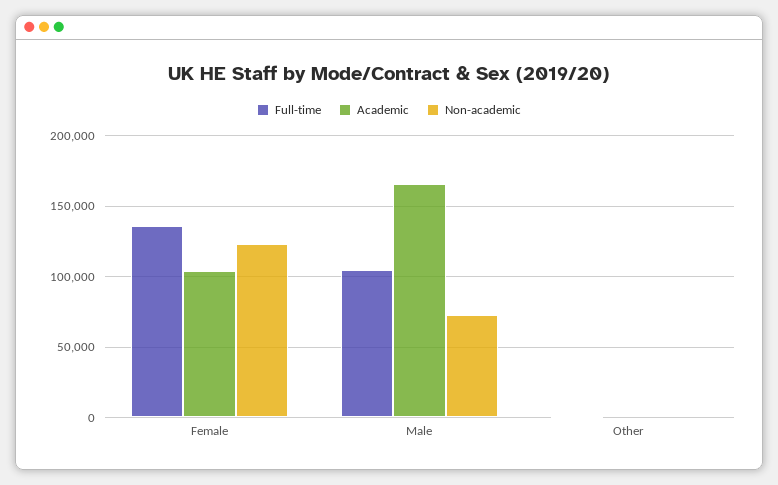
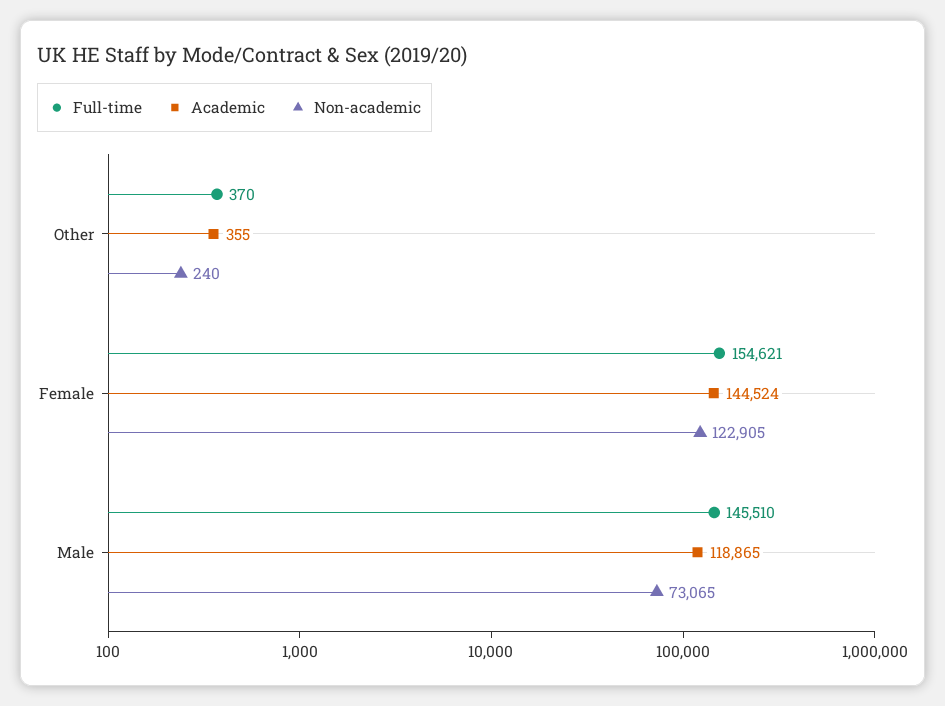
Full-time, Female: 135000 -> 154621
Academic, Female: 105000 -> 144524
Full-time, Male: 105000 -> 145510
Academic, Male: 165000 -> 118865

